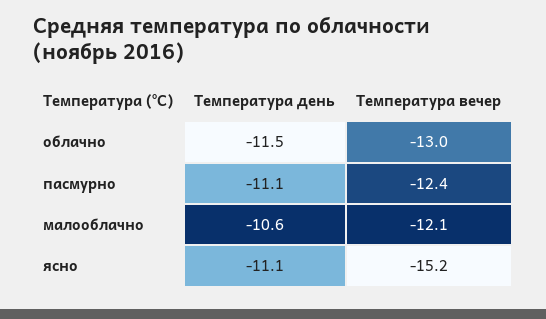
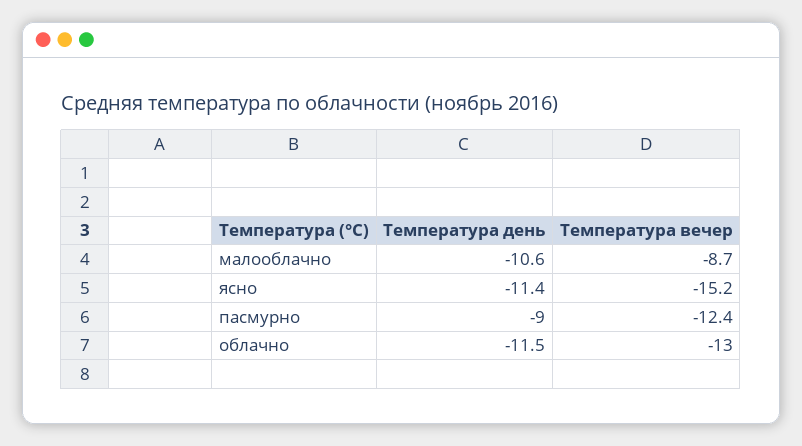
Температура день, пасмурно: -11.1 -> -9
Температура вечер, малооблачно: -12.1 -> -8.7
Температура день, ясно: -11.1 -> -11.4

